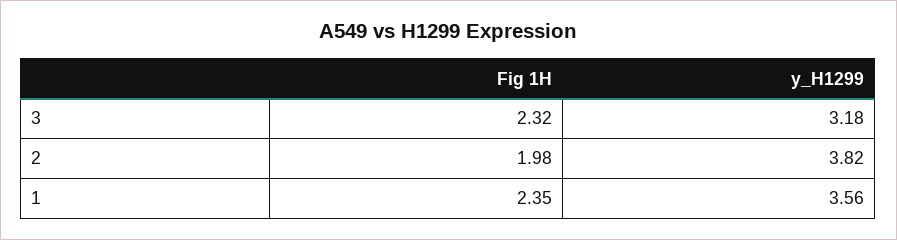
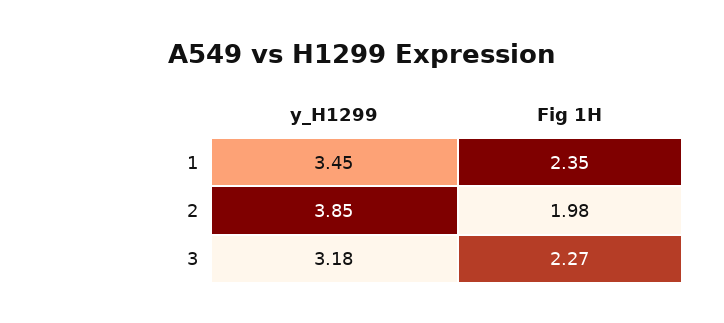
Fig 1H, 3: 2.32 -> 2.27
y_H1299, 2: 3.82 -> 3.85
y_H1299, 1: 3.56 -> 3.45

